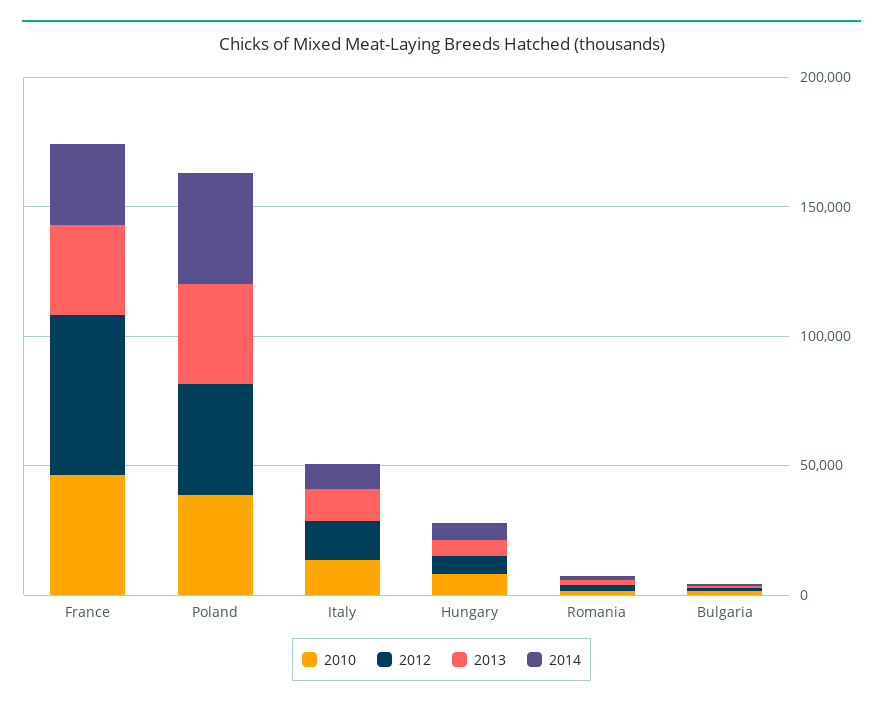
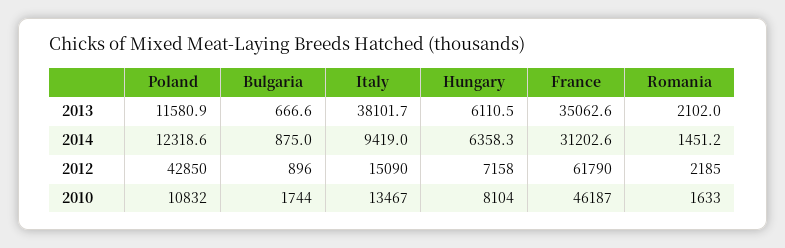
2010, Poland: 40000 -> 10832
2013, Poland: 40000 -> 11580.9
2014, Poland: 40000 -> 12318.6
2013, Italy: 10000 -> 38101.7

